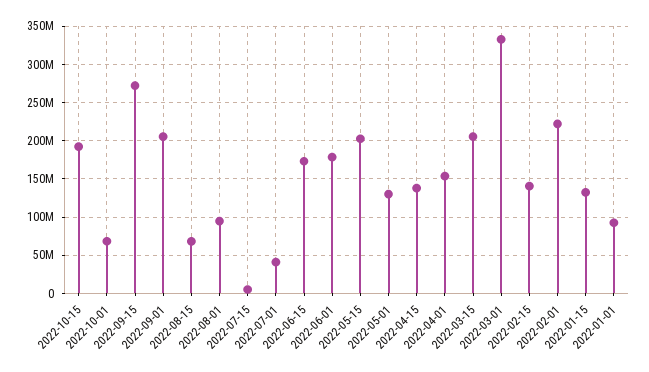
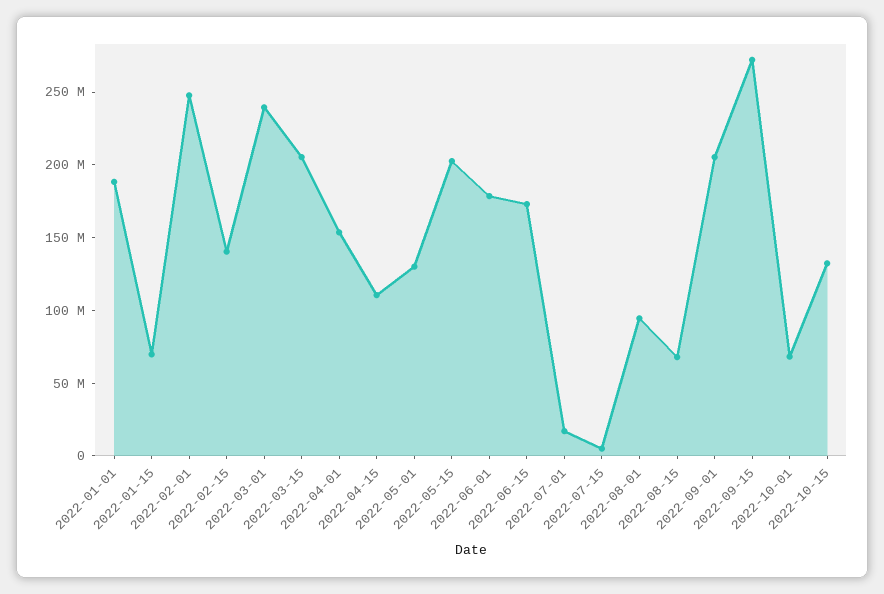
2022-10-15: 190000000 -> 130000000
2022-07-01: 40000000 -> 20000000
2022-04-15: 140000000 -> 110000000
2022-03-01: 330000000 -> 240000000
2022-02-01: 220000000 -> 250000000
2022-01-15: 130000000 -> 70000000
2022-01-01: 90000000 -> 190000000

